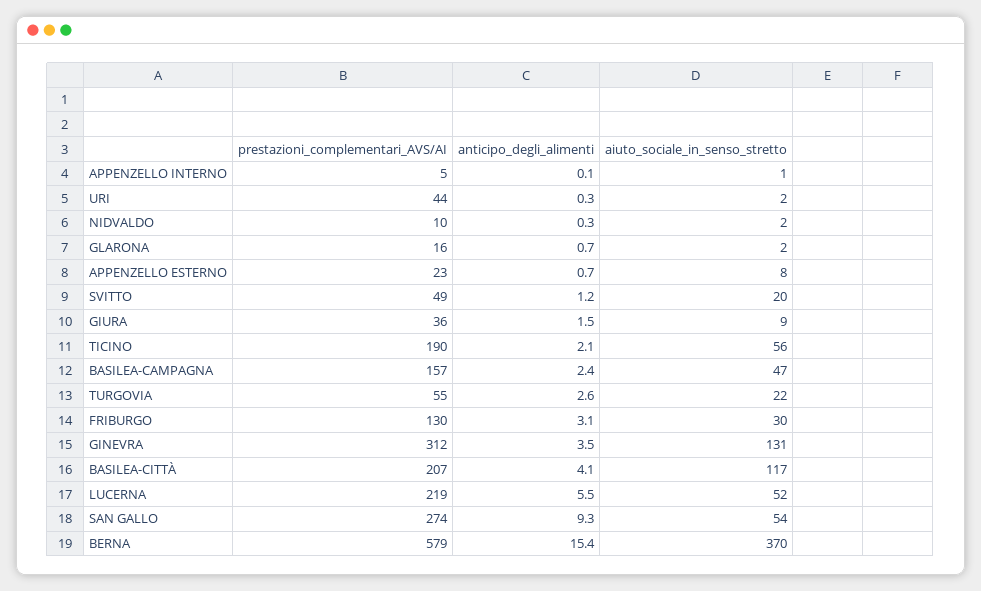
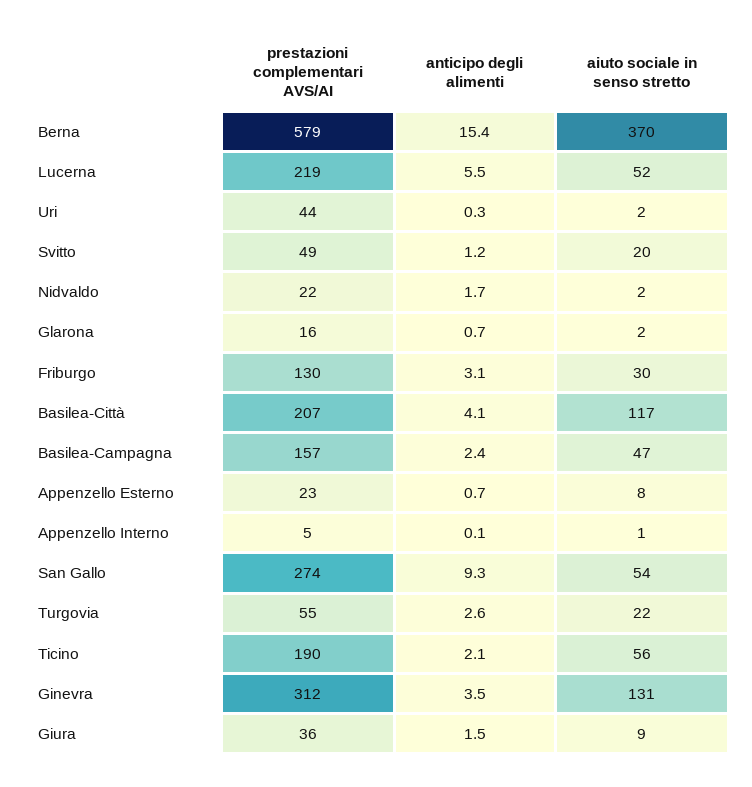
prestazioni_complementari_AVS/AI, NIDVALDO: 10 -> 22
anticipo_degli_alimenti, NIDVALDO: 0.3 -> 1.7

